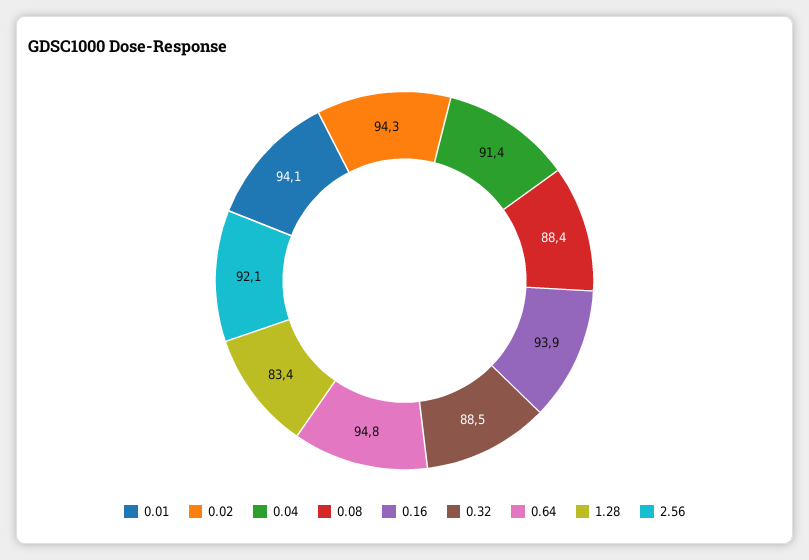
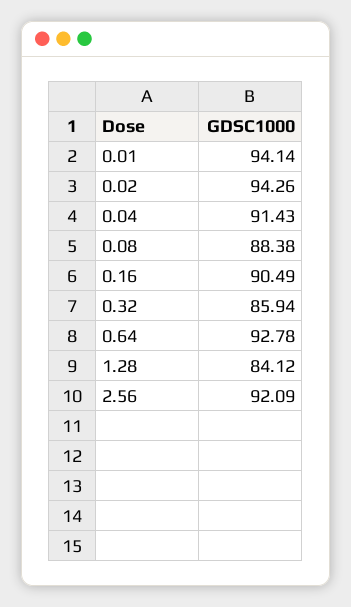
0.16: 93.9 -> 90.49
0.32: 88.5 -> 85.94
0.64: 94.8 -> 92.78
1.28: 83.4 -> 84.12

